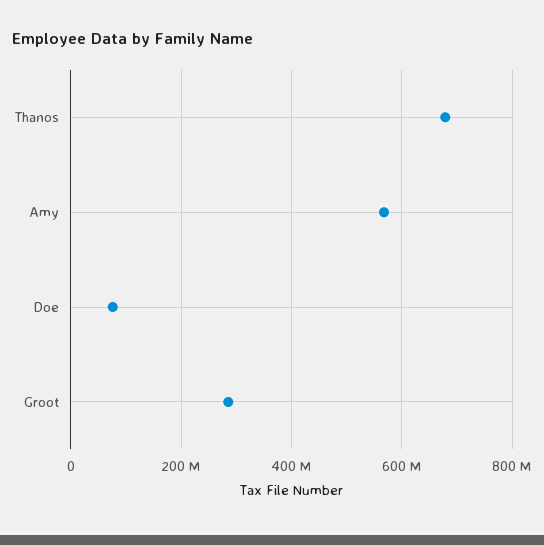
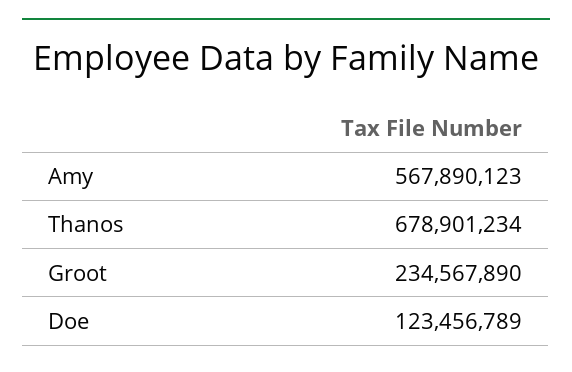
Doe: 80000000 -> 123456789
Groot: 280000000 -> 234567890

